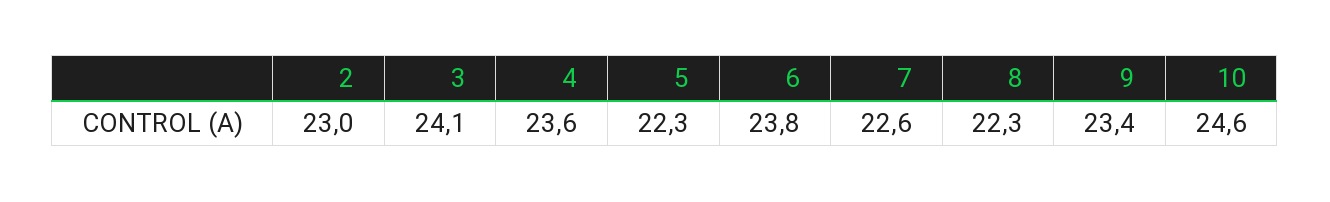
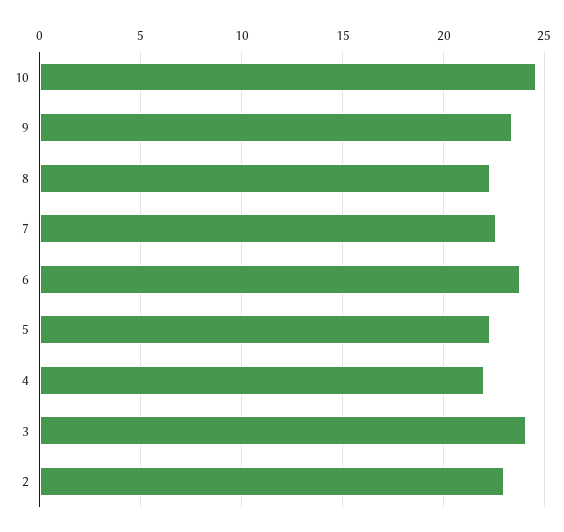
4: 23.6 -> 22

